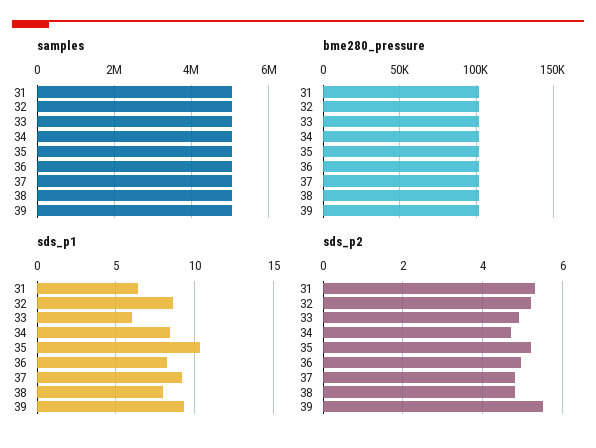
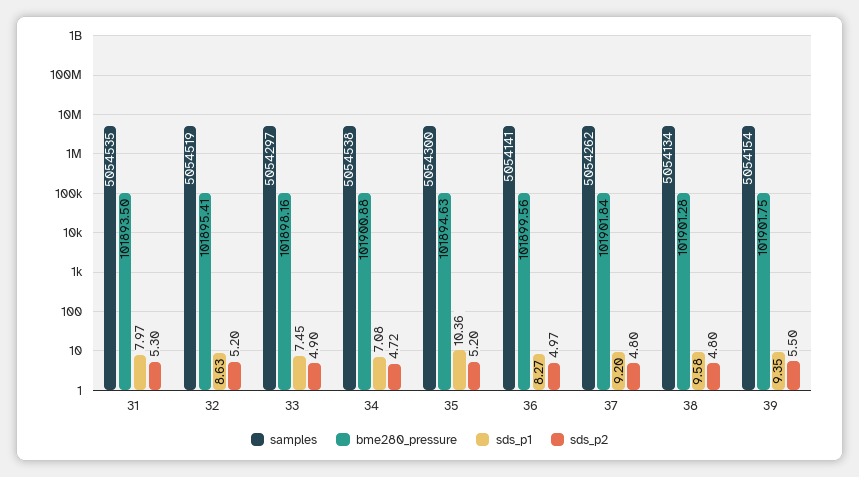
sds_p1, 31: 6.5 -> 7.97
sds_p1, 33: 6 -> 7.45
sds_p1, 34: 8.5 -> 7.08
sds_p1, 38: 8 -> 9.58

